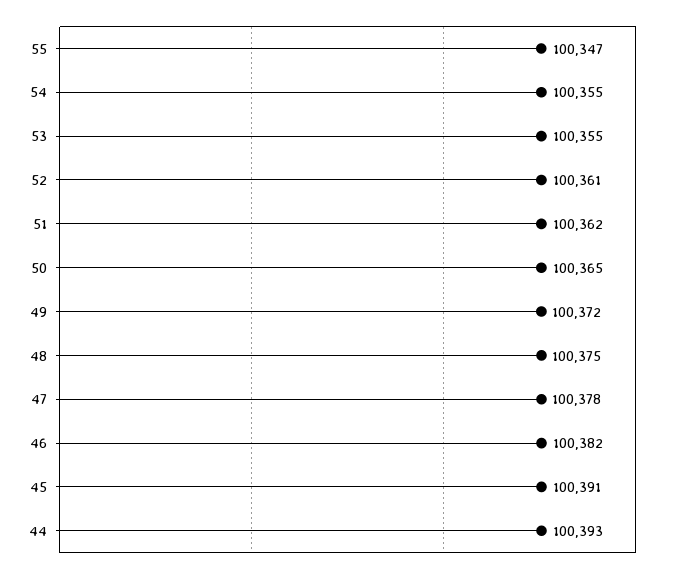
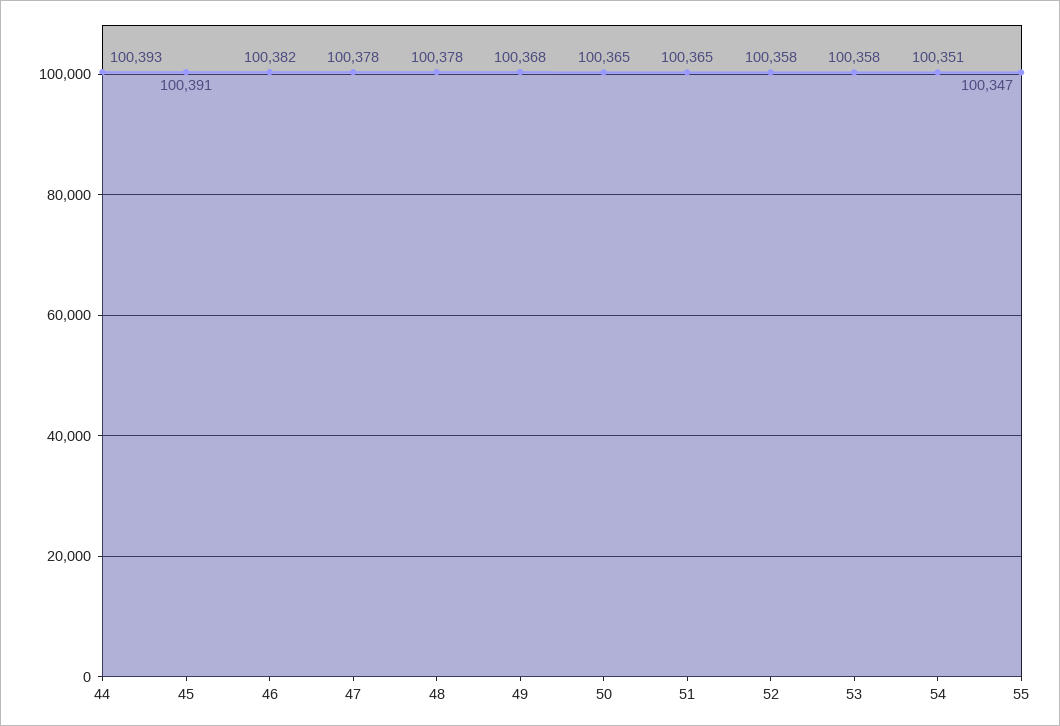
54: 100355 -> 100351
53: 100355 -> 100358
52: 100361 -> 100358
51: 100362 -> 100365
49: 100372 -> 100368
48: 100375 -> 100378

